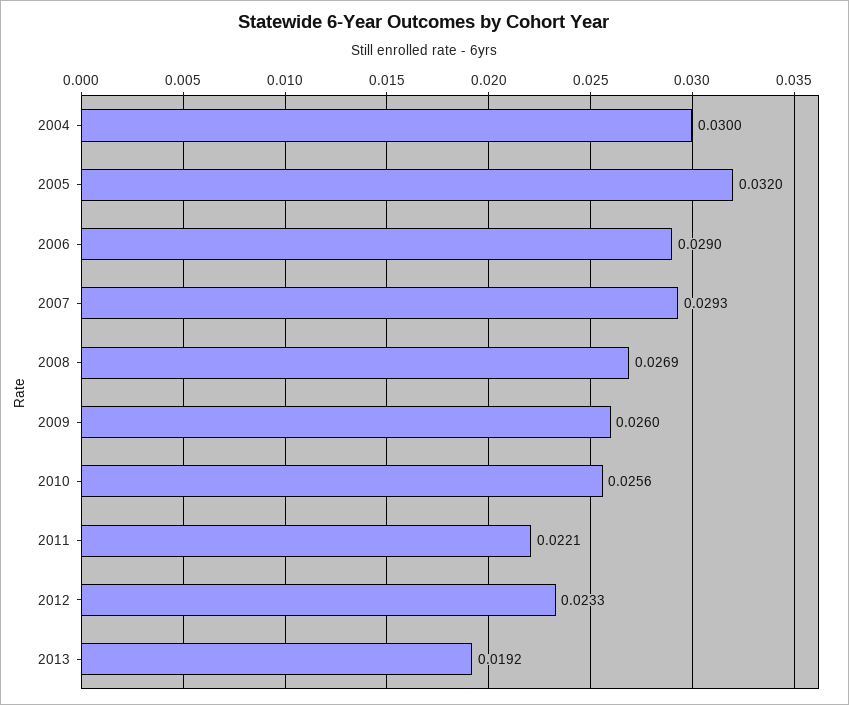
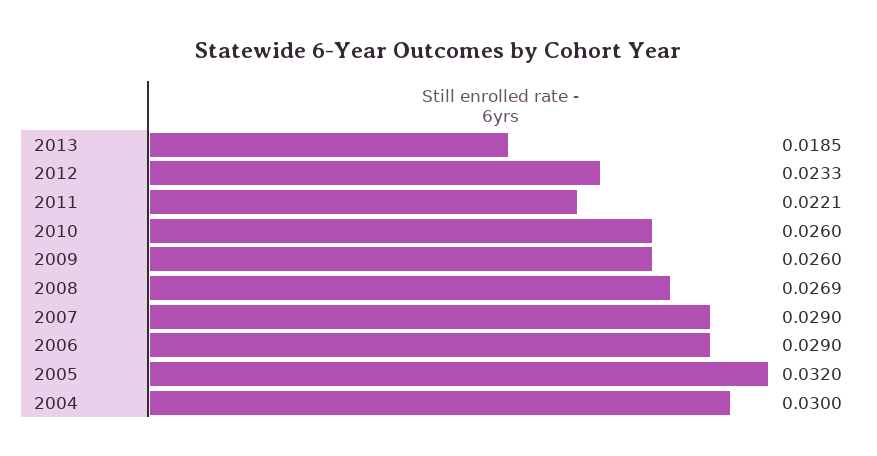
2007: 0.0293 -> 0.029
2010: 0.0256 -> 0.026
2013: 0.0192 -> 0.0185

